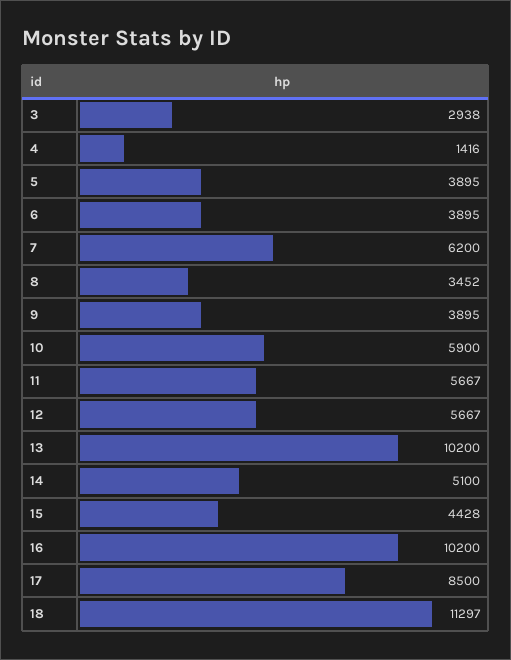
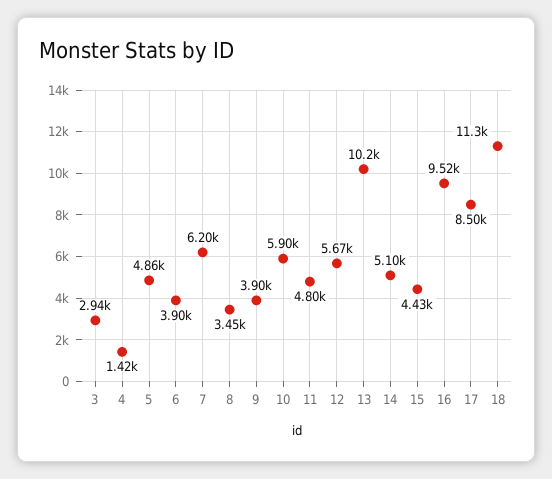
5: 3895 -> 4860
11: 5667 -> 4800
16: 10200 -> 9520

